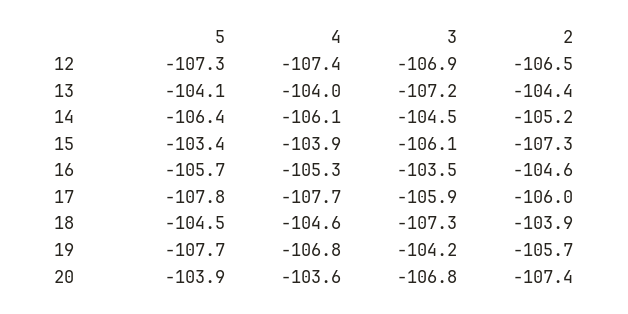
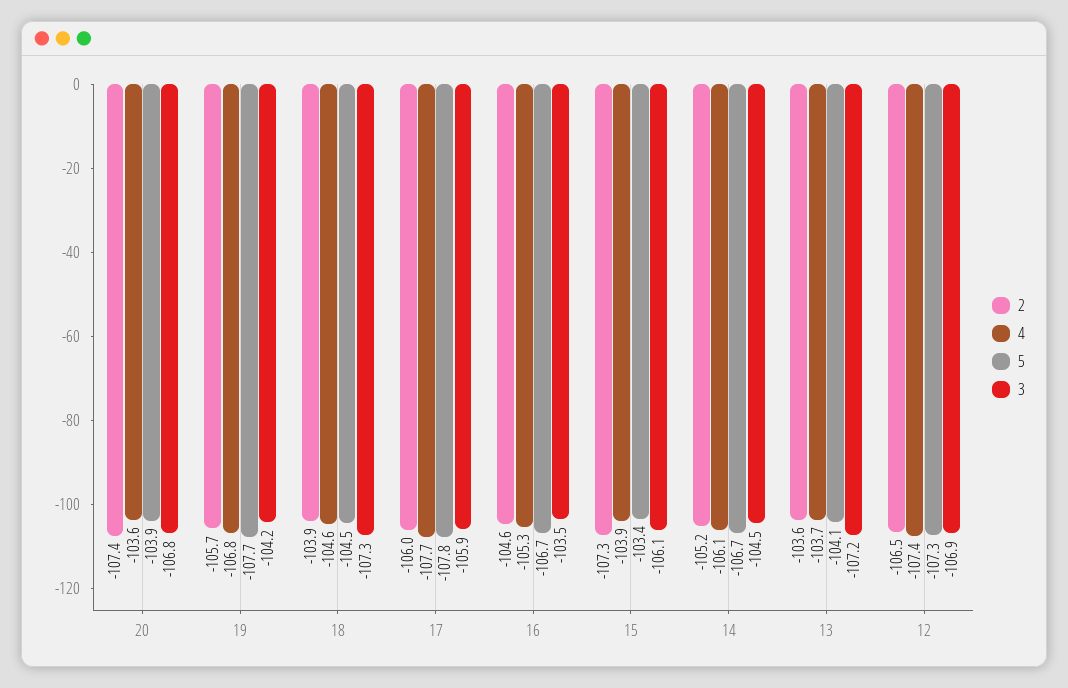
4, 13: -104 -> -103.7
2, 13: -104.4 -> -103.6
5, 14: -106.4 -> -106.7
5, 16: -105.7 -> -106.7

